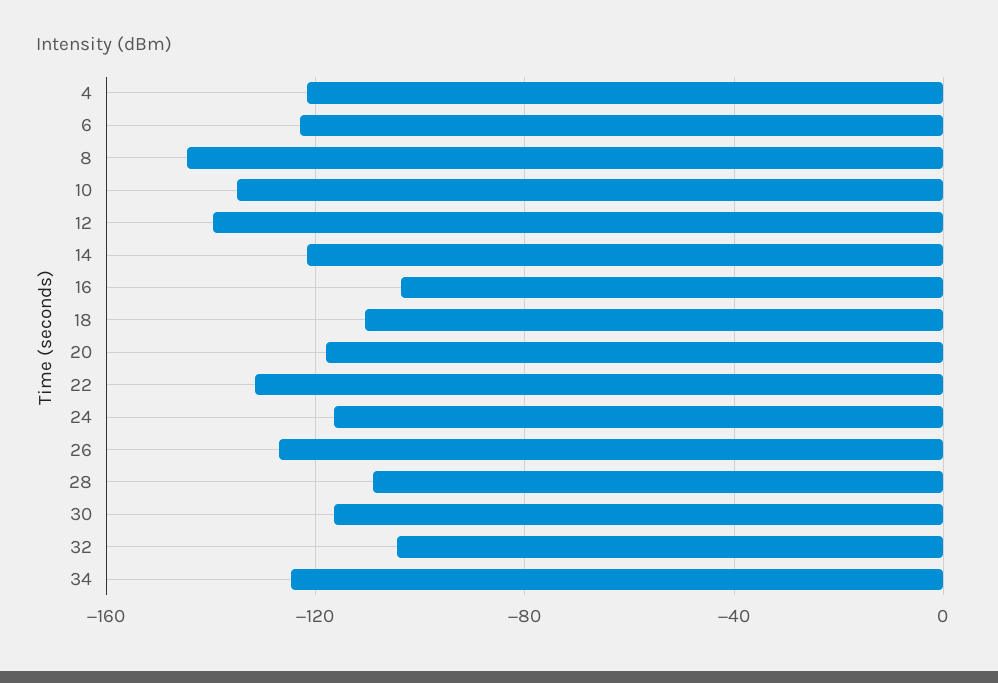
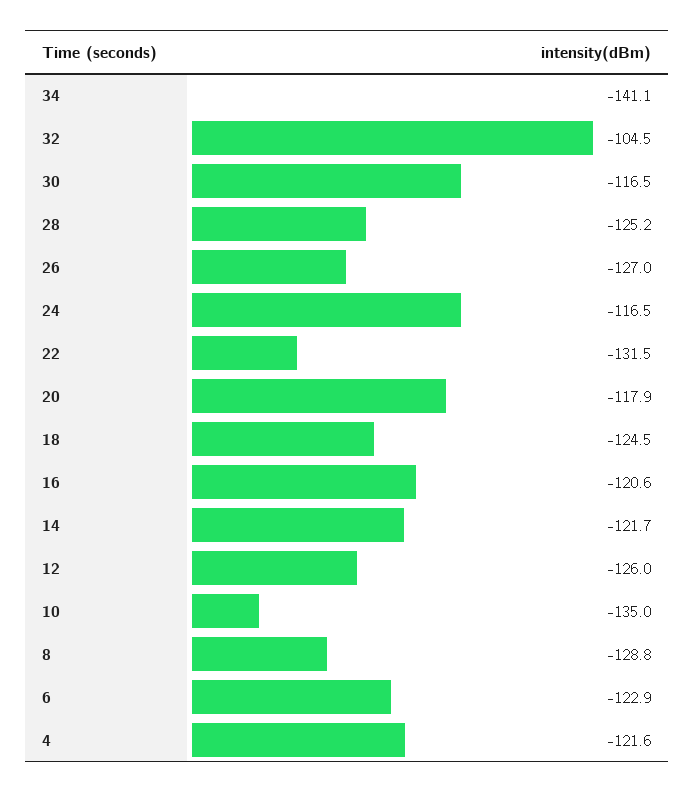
8: -145 -> -128.8
12: -140 -> -126
16: -105 -> -120.6
18: -110 -> -124.5
28: -110 -> -125.2
34: -125 -> -141.1

